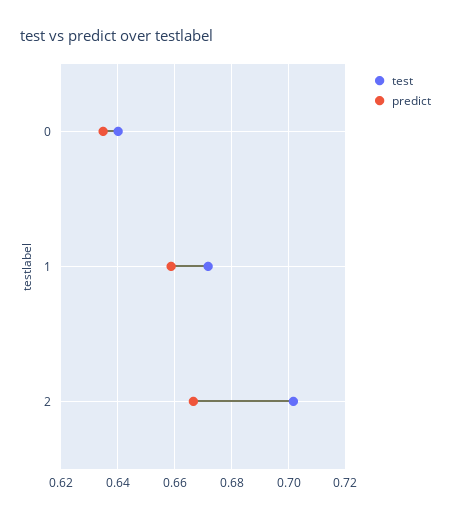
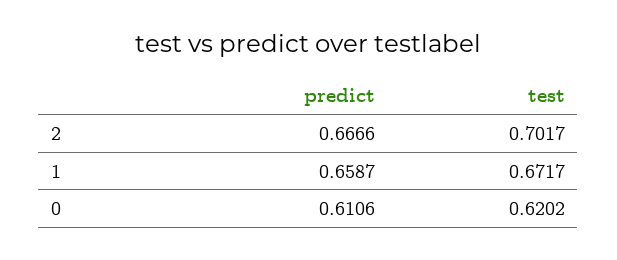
test, 0: 0.64 -> 0.6202
predict, 0: 0.635 -> 0.6106

